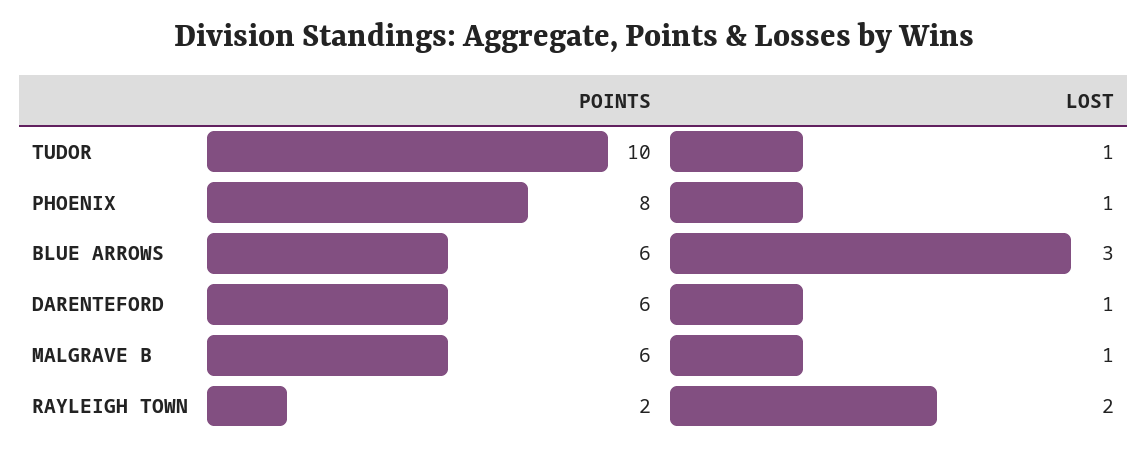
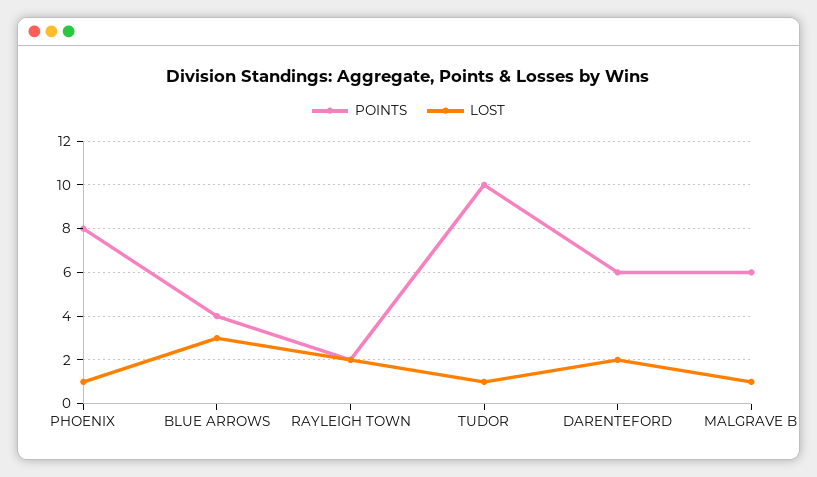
POINTS, BLUE ARROWS: 6 -> 4
LOST, DARENTEFORD: 1 -> 2

